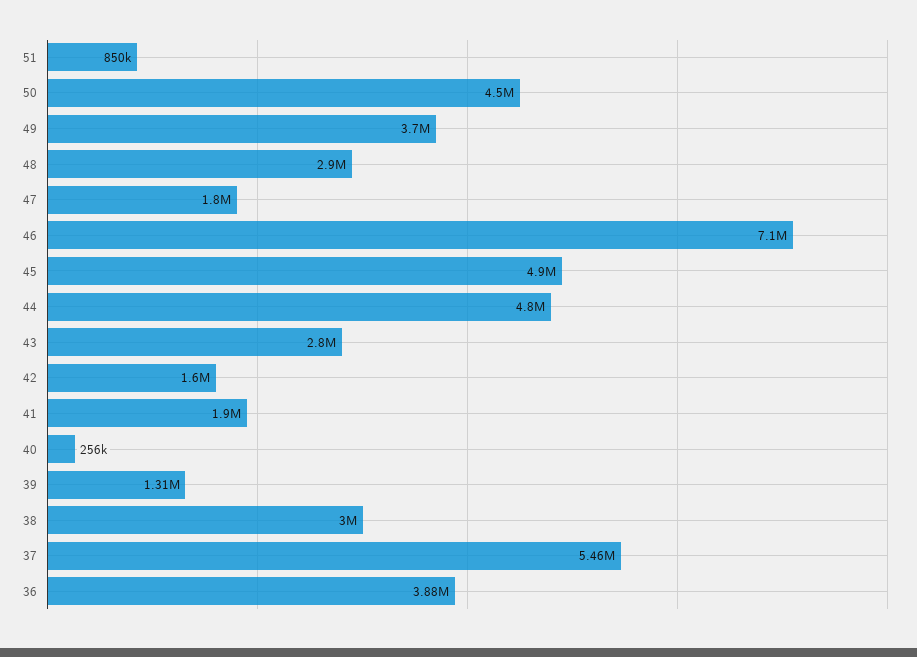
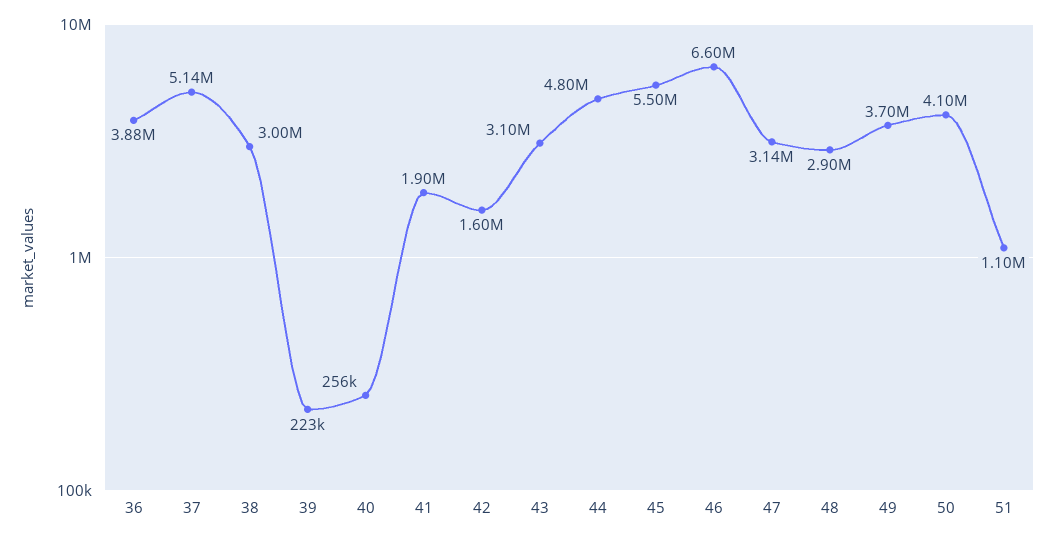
51: 850000 -> 1100000
50: 4500000 -> 4100000
47: 1800000 -> 3140000
46: 7100000 -> 6600000
45: 4900000 -> 5500000
43: 2800000 -> 3100000
39: 1310000 -> 223000
37: 5460000 -> 5140000

